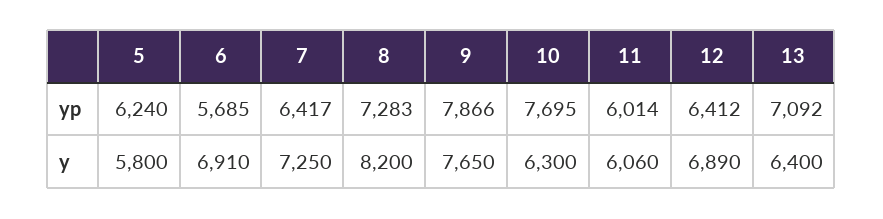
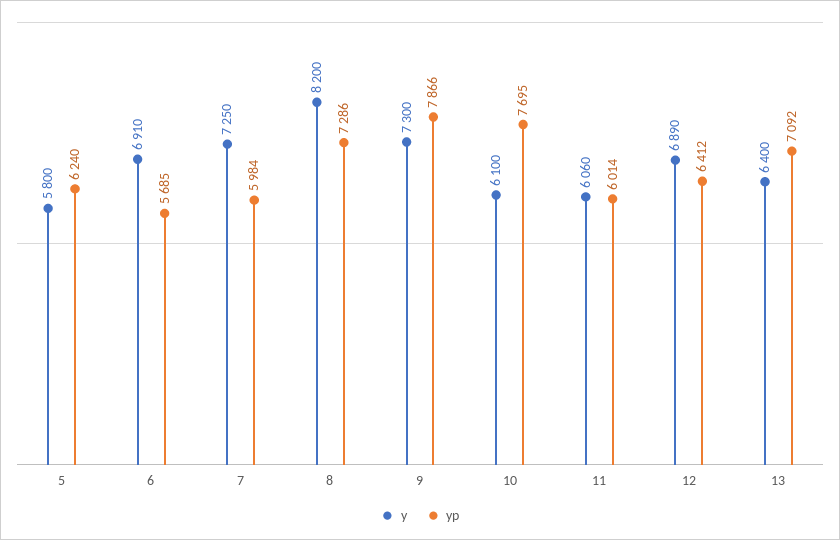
yp, 7: 6417 -> 5984
yp, 8: 7283 -> 7286
y, 9: 7650 -> 7300
y, 10: 6300 -> 6100

